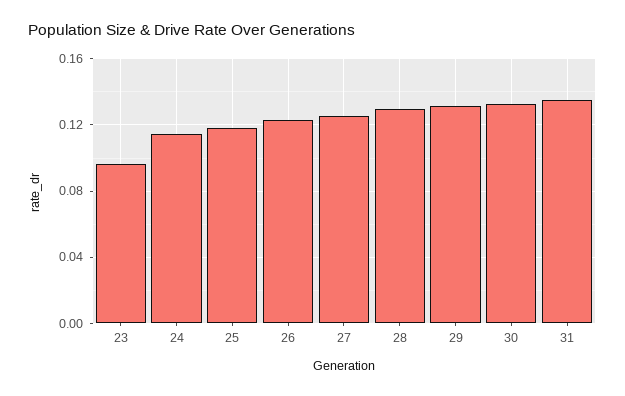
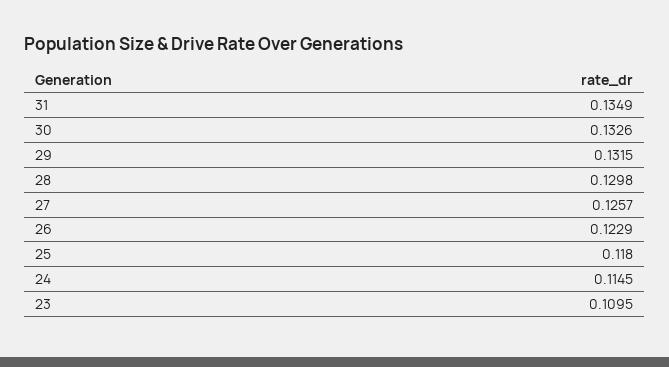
23: 0.095 -> 0.1095

